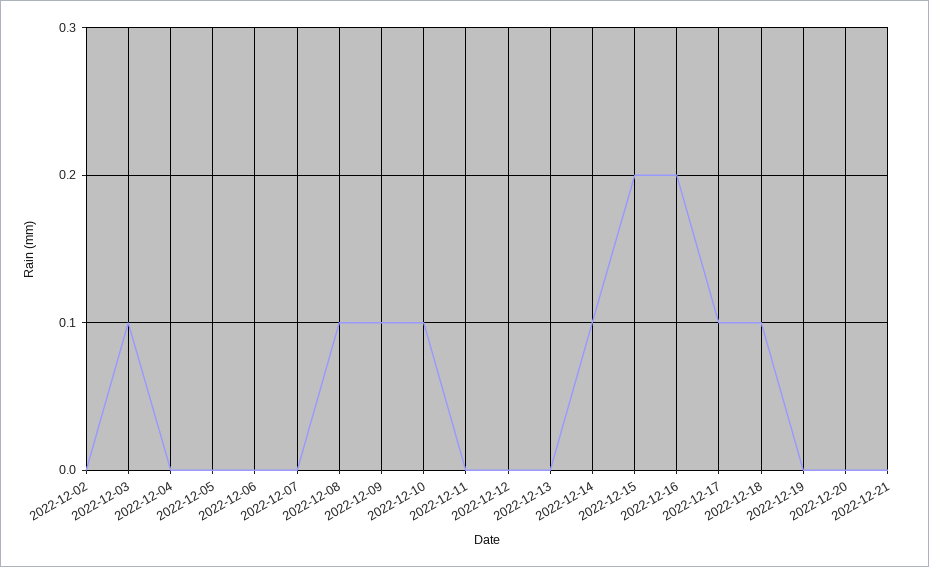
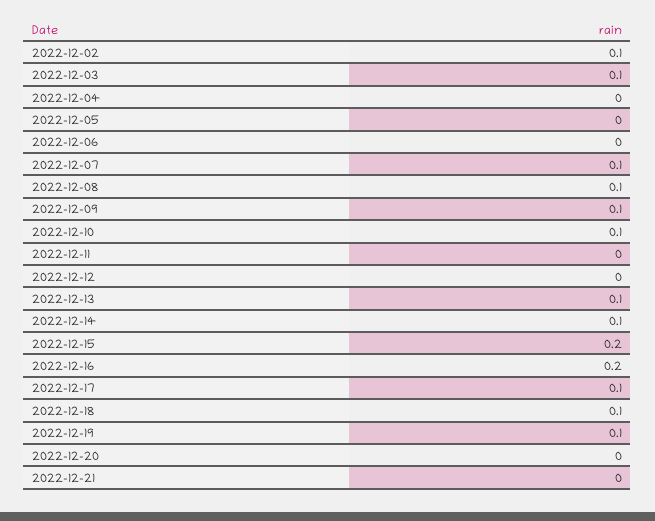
2022-12-02: 0 -> 0.1
2022-12-07: 0 -> 0.1
2022-12-13: 0 -> 0.1
2022-12-19: 0 -> 0.1

